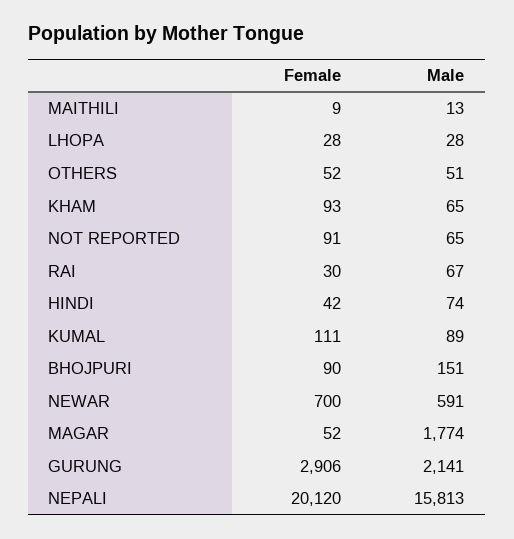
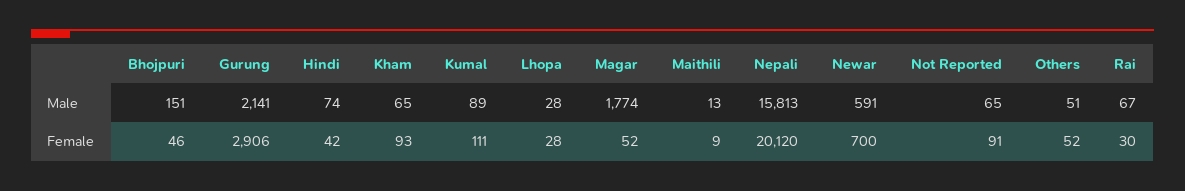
Female, BHOJPURI: 90 -> 46

